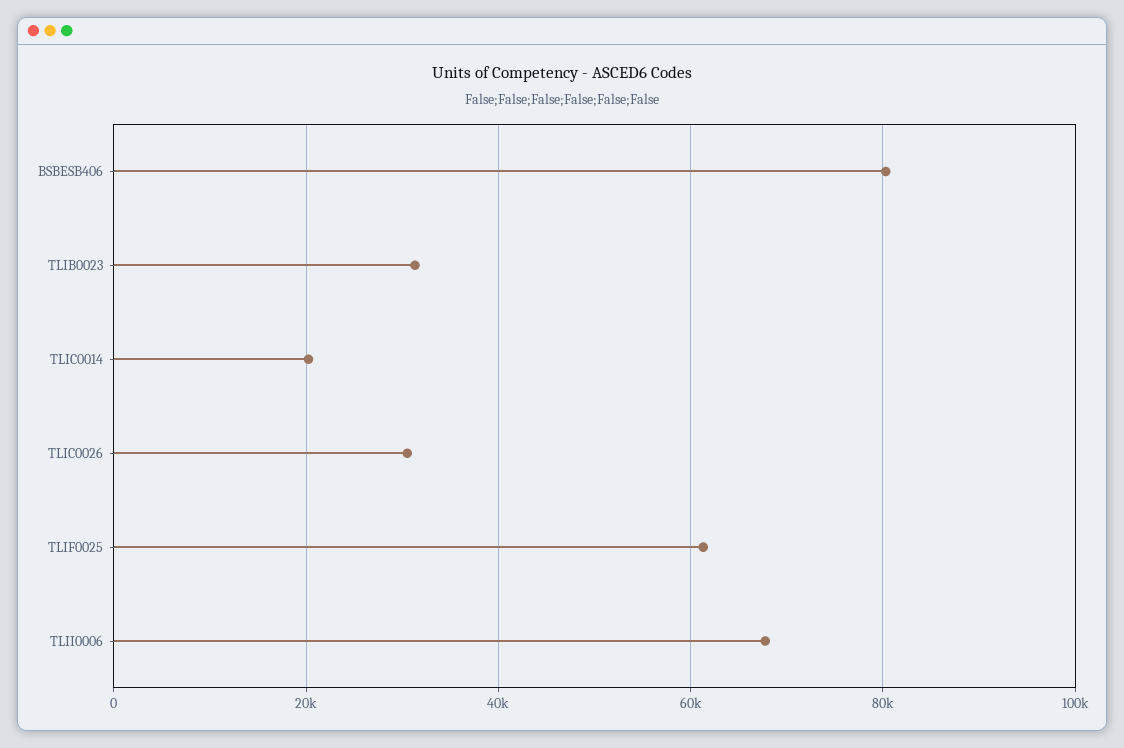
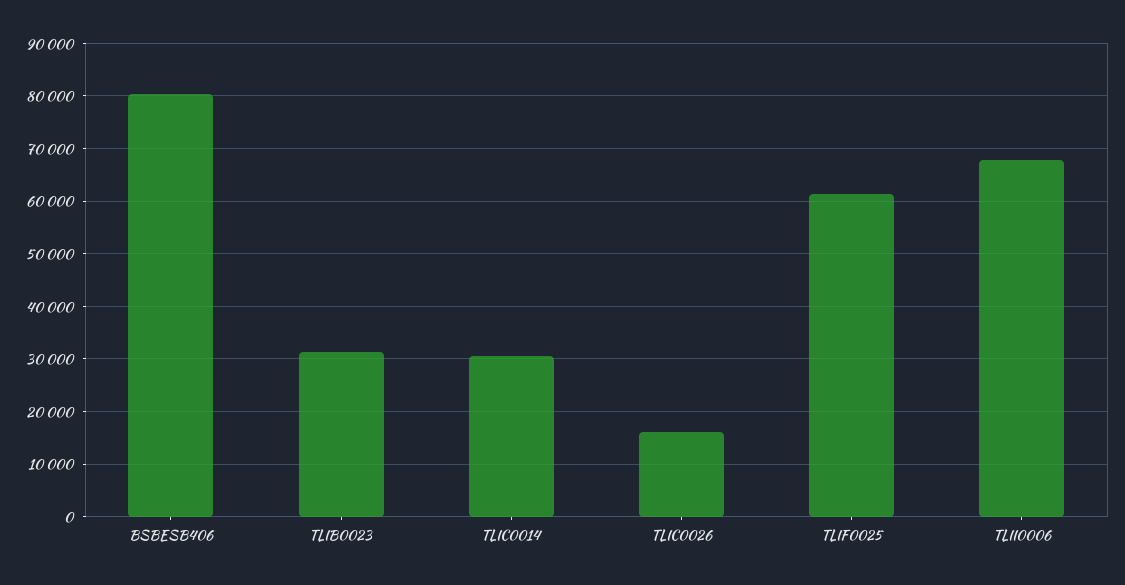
TLIC0014: 20000 -> 30000
TLIC0026: 30000 -> 16000

